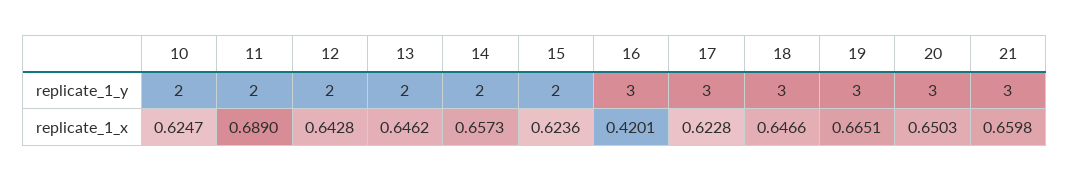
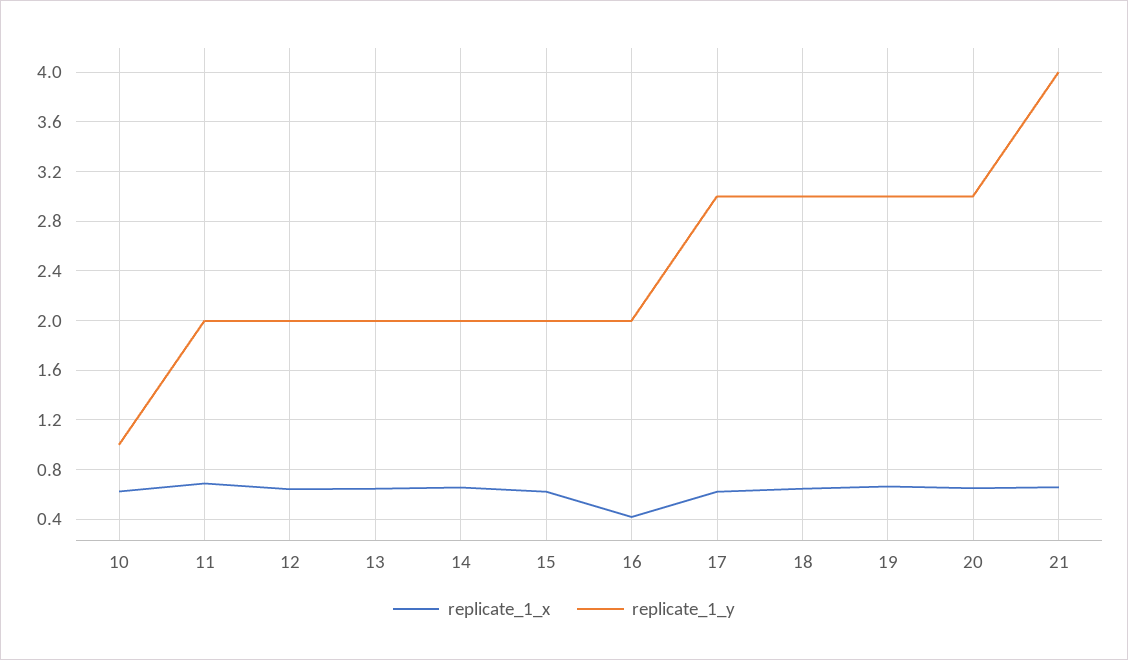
replicate_1_y, 10: 2 -> 1
replicate_1_y, 16: 3 -> 2
replicate_1_y, 21: 3 -> 4

